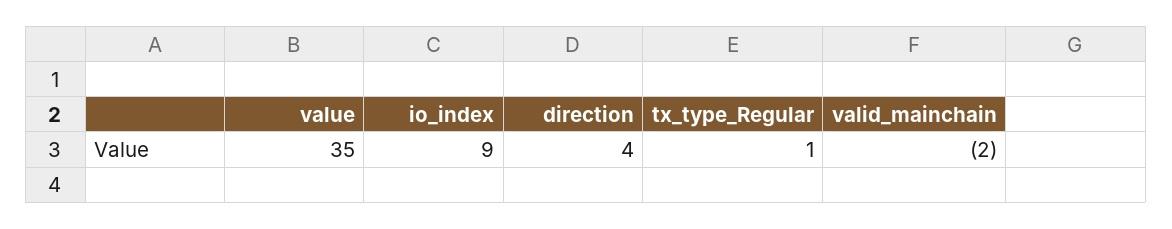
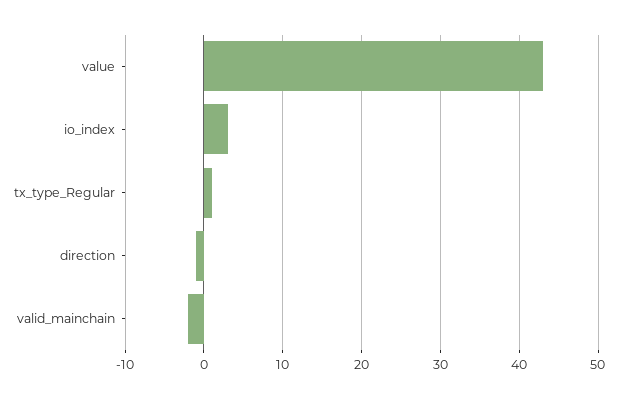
value: 35 -> 43
io_index: 9 -> 3
direction: 4 -> -1

